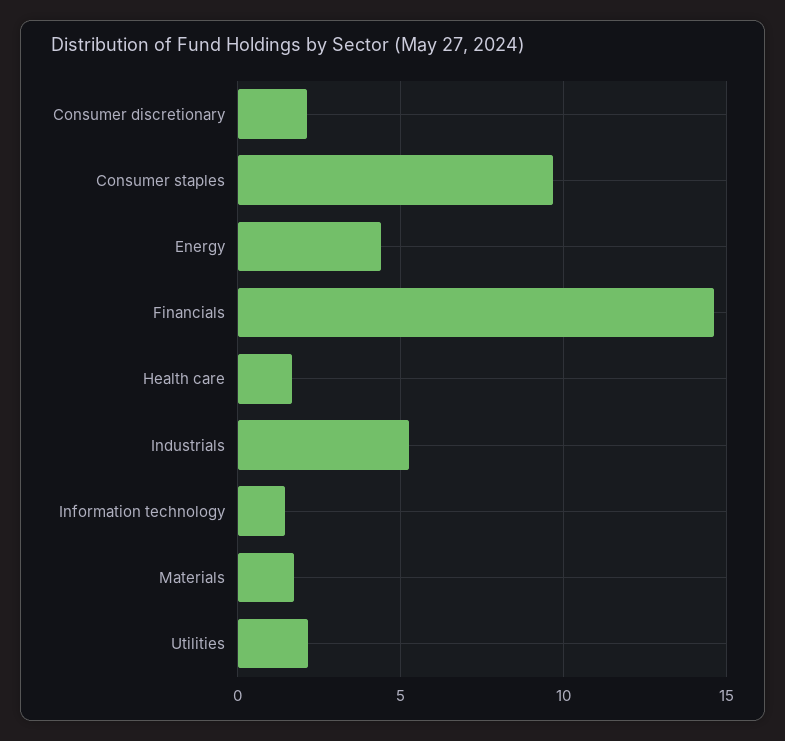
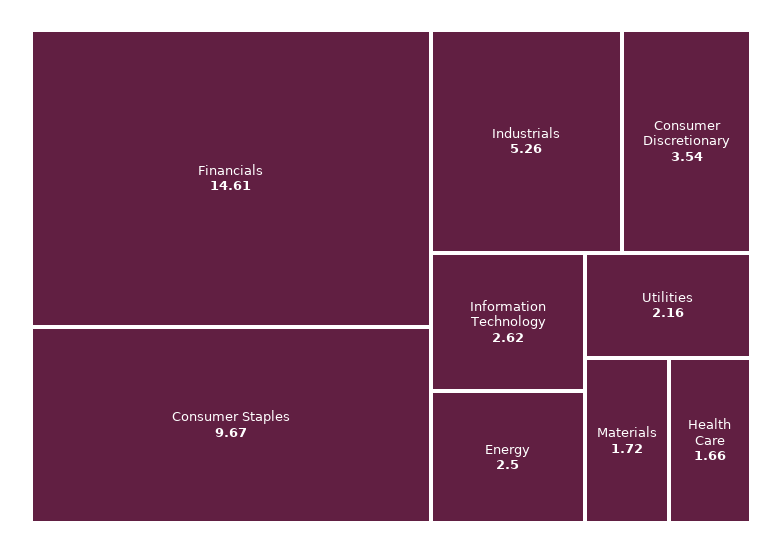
Consumer discretionary: 2 -> 3.54
Energy: 4.5 -> 2.5
Information technology: 1.5 -> 2.62

